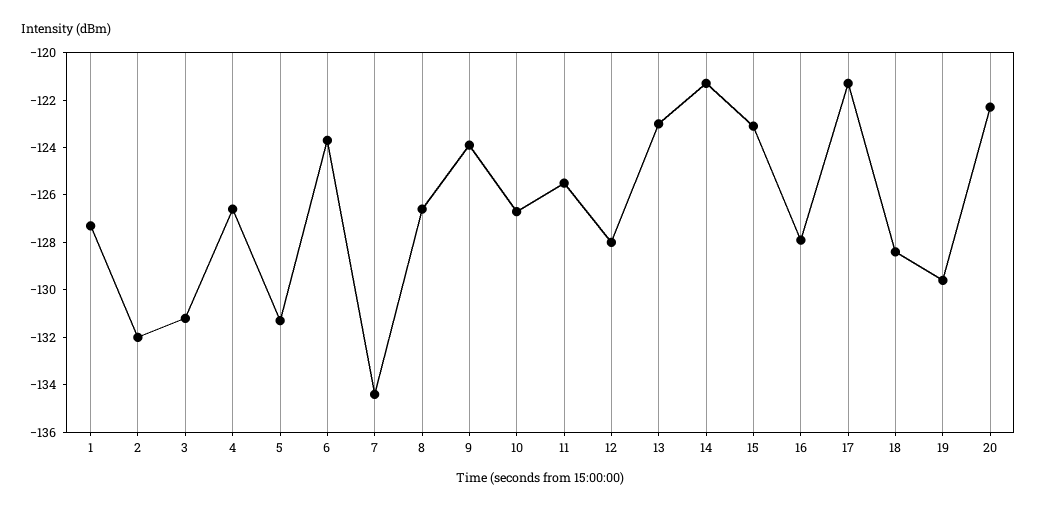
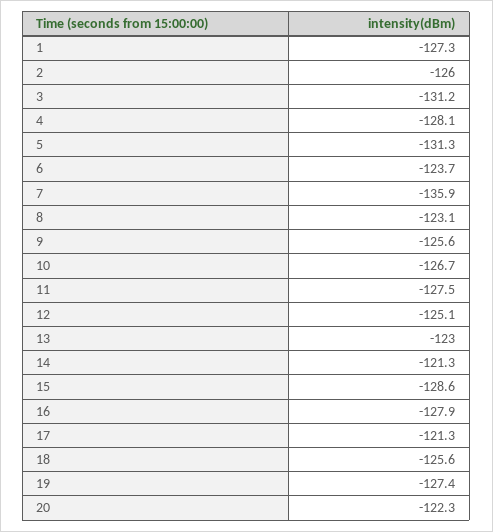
2: -132 -> -126
4: -126.5 -> -128.1
7: -134.5 -> -135.9
8: -126.5 -> -123.1
9: -124 -> -125.6
11: -125.5 -> -127.5
12: -128 -> -125.1
15: -123 -> -128.6
18: -128.5 -> -125.6
19: -129.5 -> -127.4

